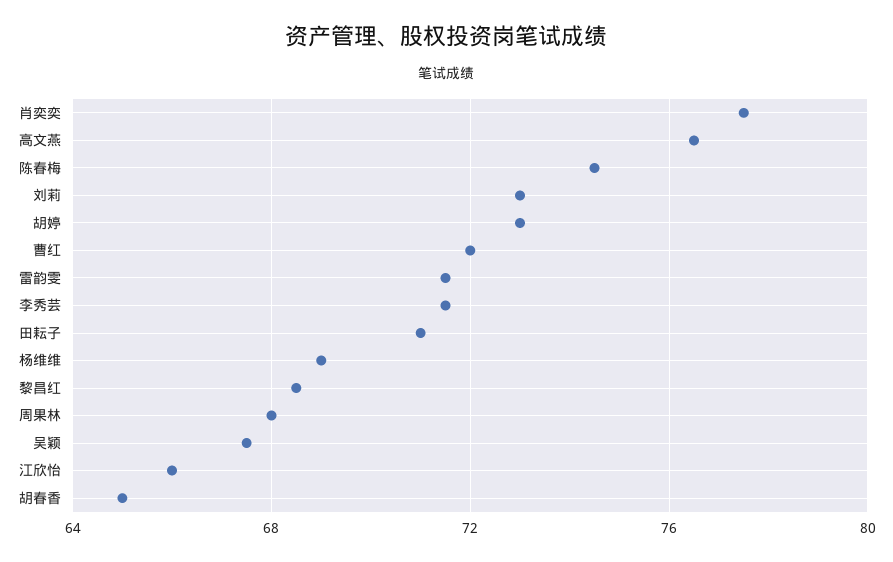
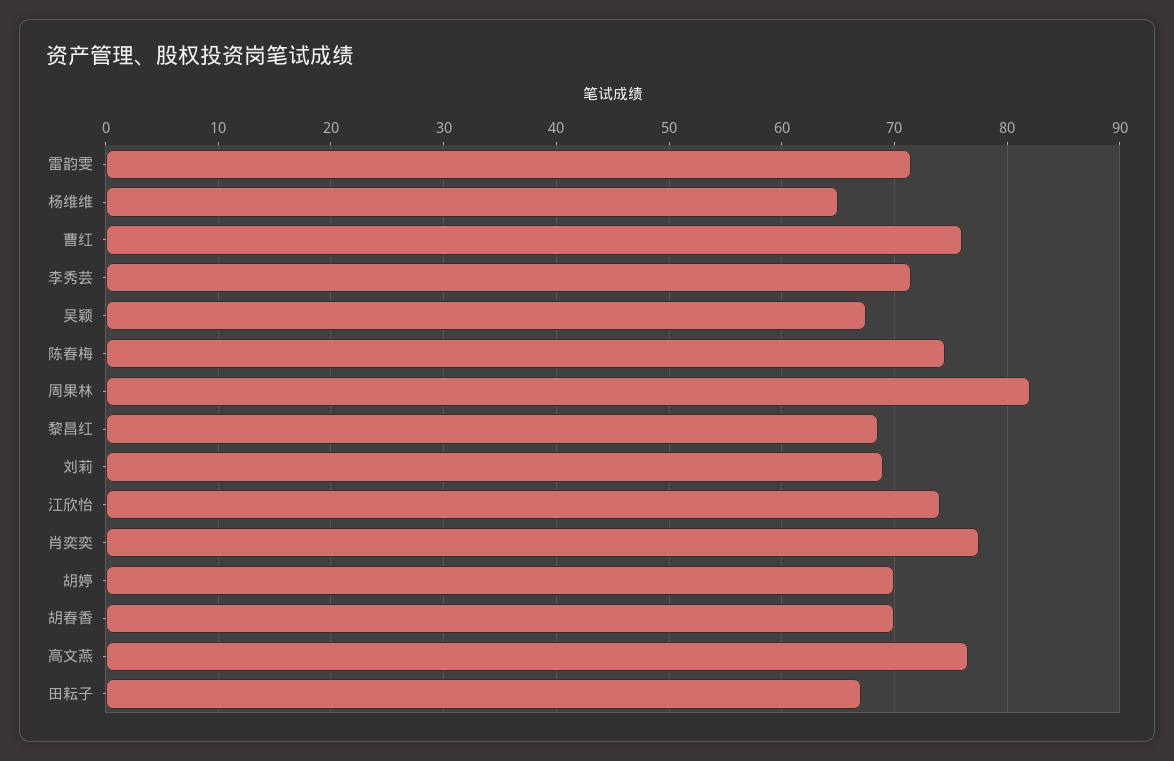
刘莉: 73 -> 69
胡婷: 73 -> 70
曹红: 72 -> 76
田耘子: 71 -> 67
杨维维: 69 -> 65
周果林: 68 -> 82
江欣怡: 66 -> 74
胡春香: 65 -> 70

